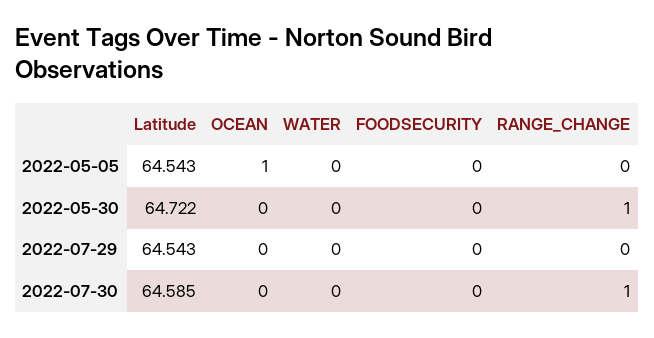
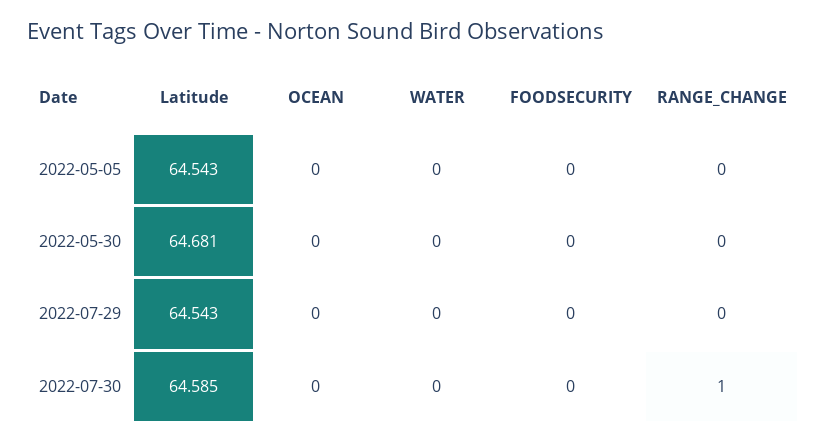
OCEAN, 2022-05-05: 1 -> 0
Latitude, 2022-05-30: 64.722 -> 64.681
RANGE_CHANGE, 2022-05-30: 1 -> 0

